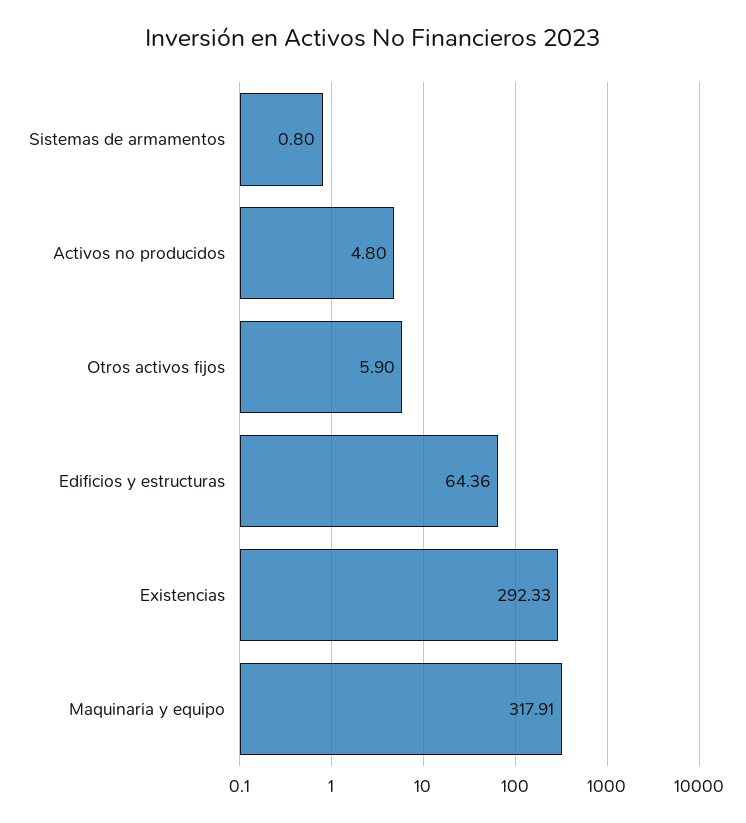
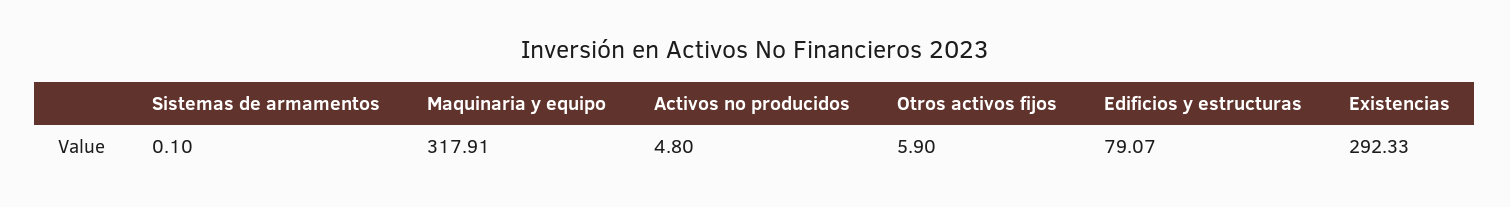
Sistemas de armamentos: 0.8 -> 0.1
Edificios y estructuras: 64.36 -> 79.07

